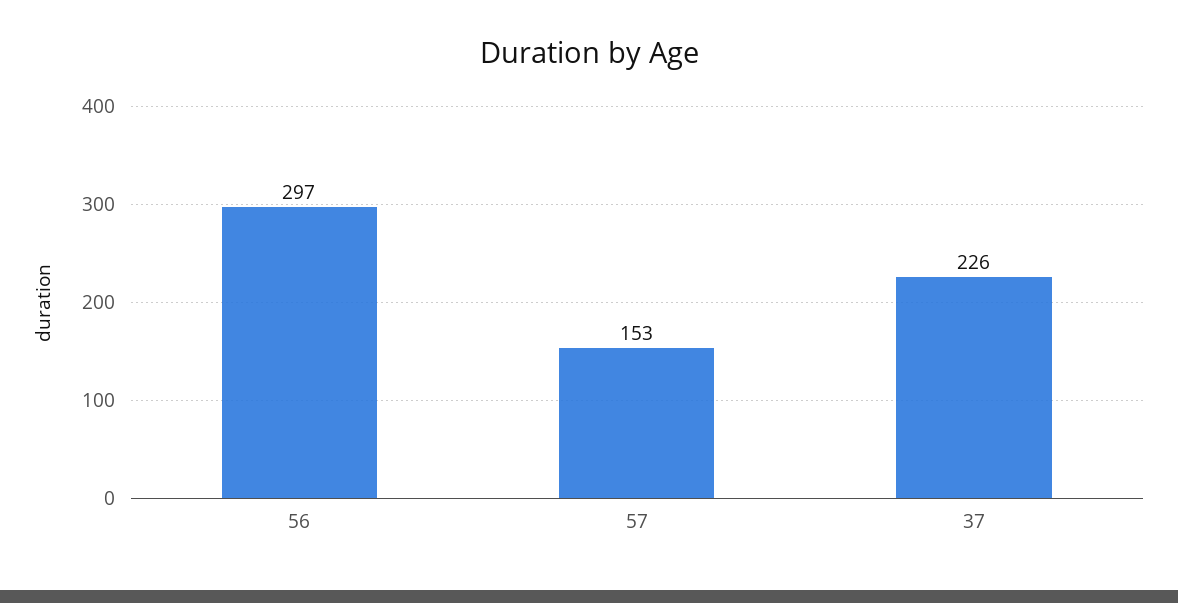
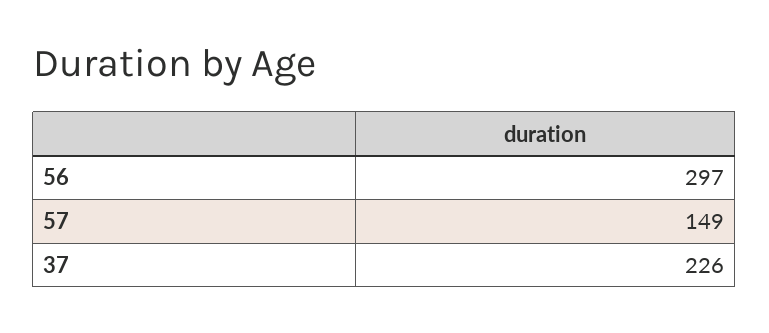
57: 153 -> 149

